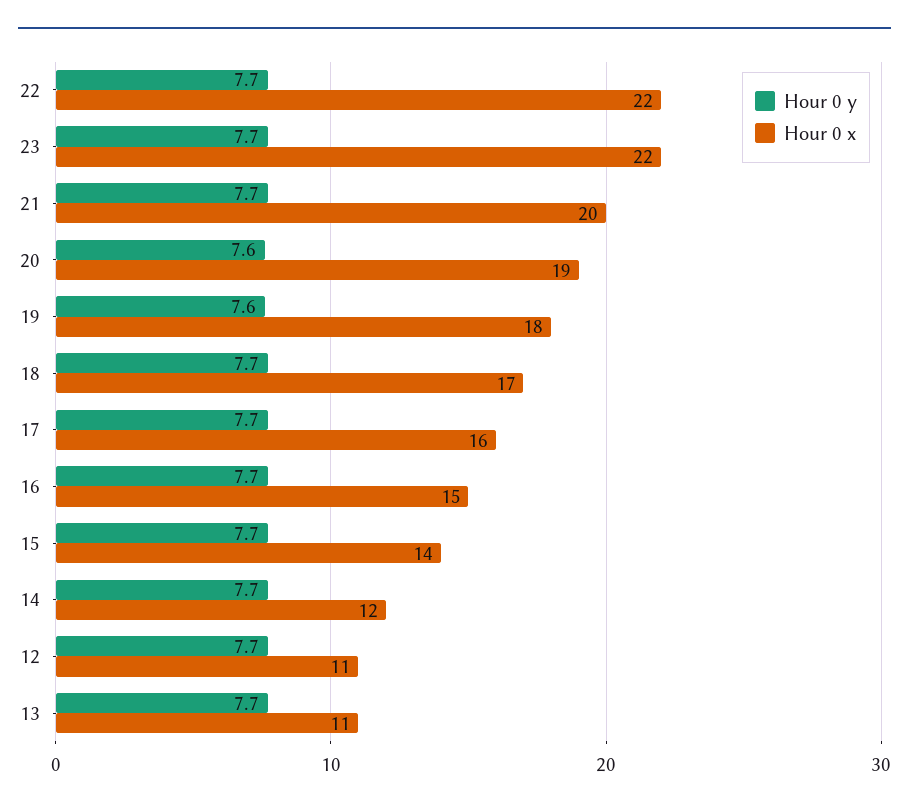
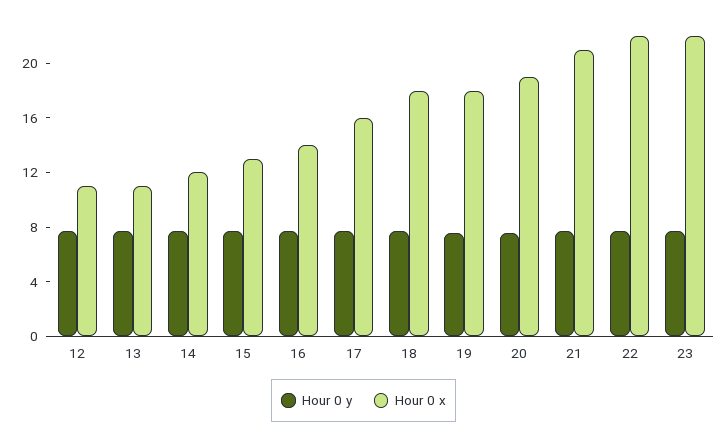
Hour 0 x, 21: 20 -> 21
Hour 0 x, 18: 17 -> 18
Hour 0 x, 16: 15 -> 14
Hour 0 x, 15: 14 -> 13

